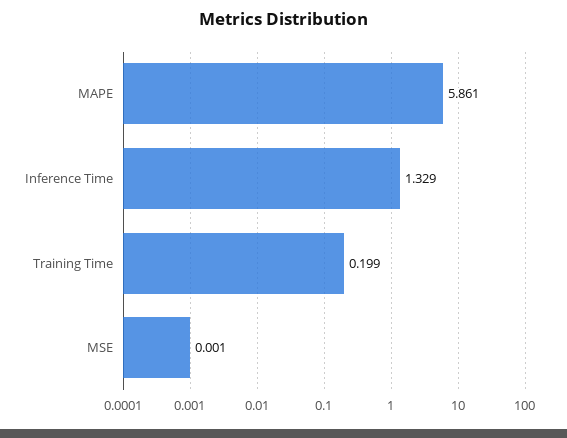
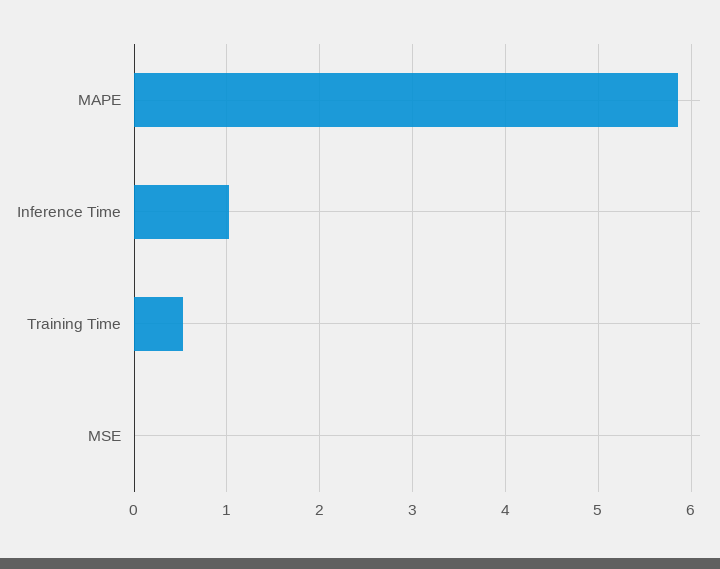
Inference Time: 1.329 -> 1
Training Time: 0.199 -> 0.5

